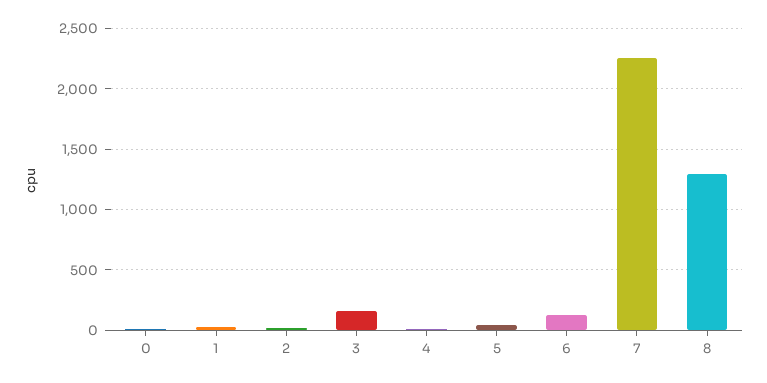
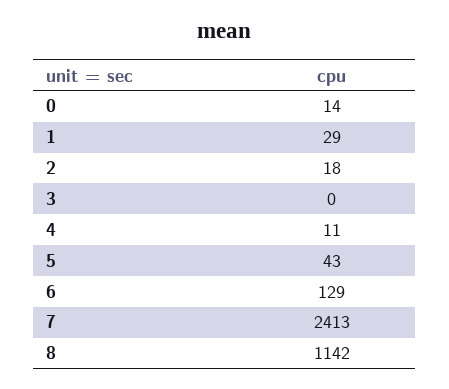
3: 150 -> 0
7: 2250 -> 2413
8: 1300 -> 1142

